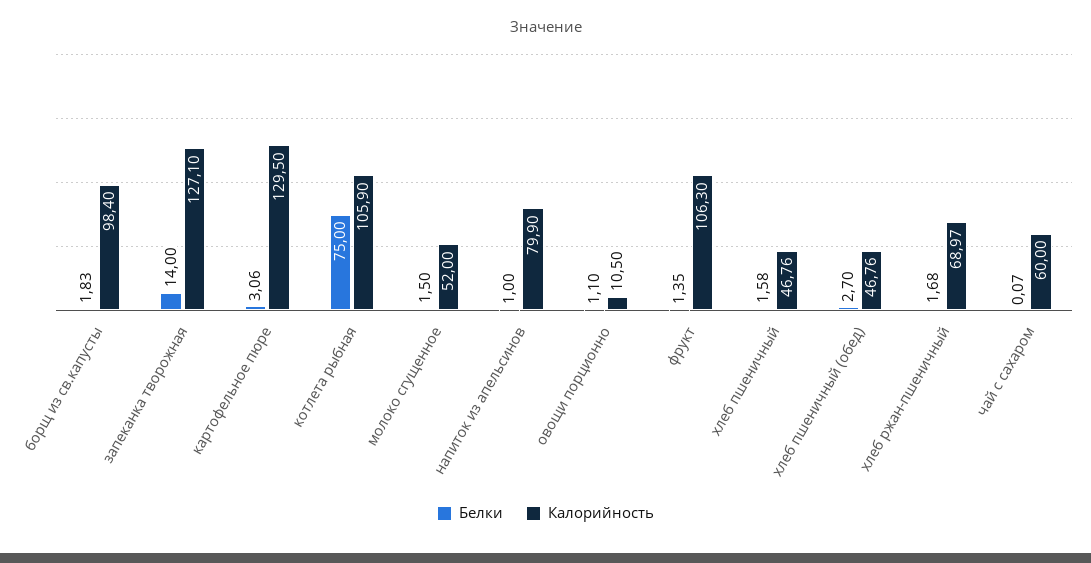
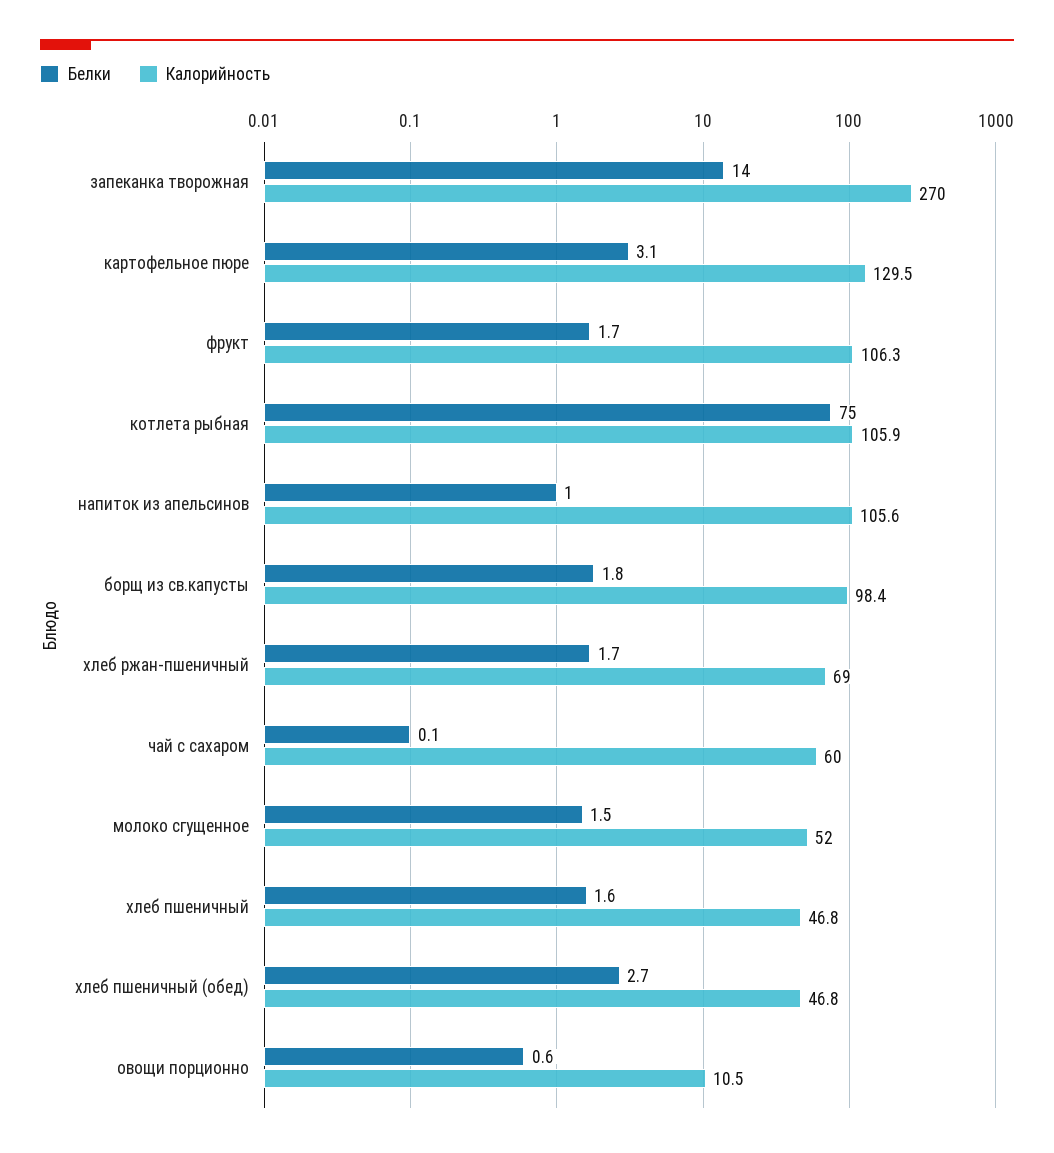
Калорийность, запеканка творожная: 127.1 -> 270
Калорийность, напиток из апельсинов: 79.9 -> 105.6
Белки, овощи порционно: 1.1 -> 0.6
Белки, фрукт: 1.35 -> 1.7

